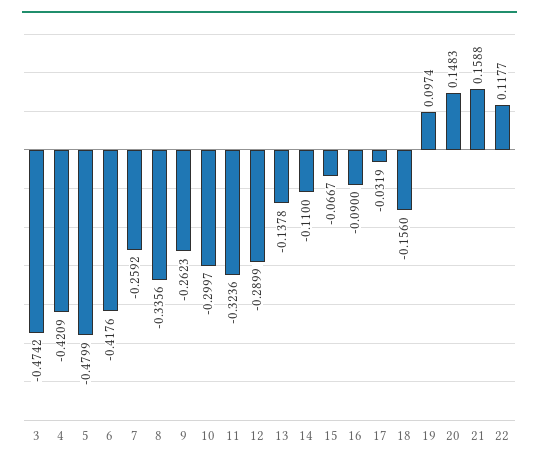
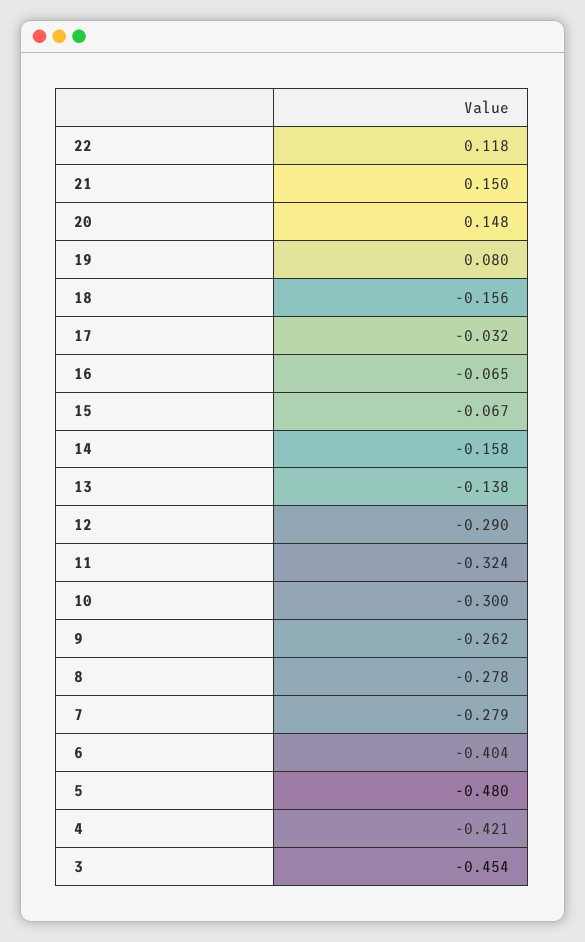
3: -0.4742 -> -0.454
6: -0.4176 -> -0.404
7: -0.2592 -> -0.279
8: -0.3356 -> -0.278
14: -0.11 -> -0.158
16: -0.09 -> -0.065
19: 0.0974 -> 0.08
21: 0.1588 -> 0.15

